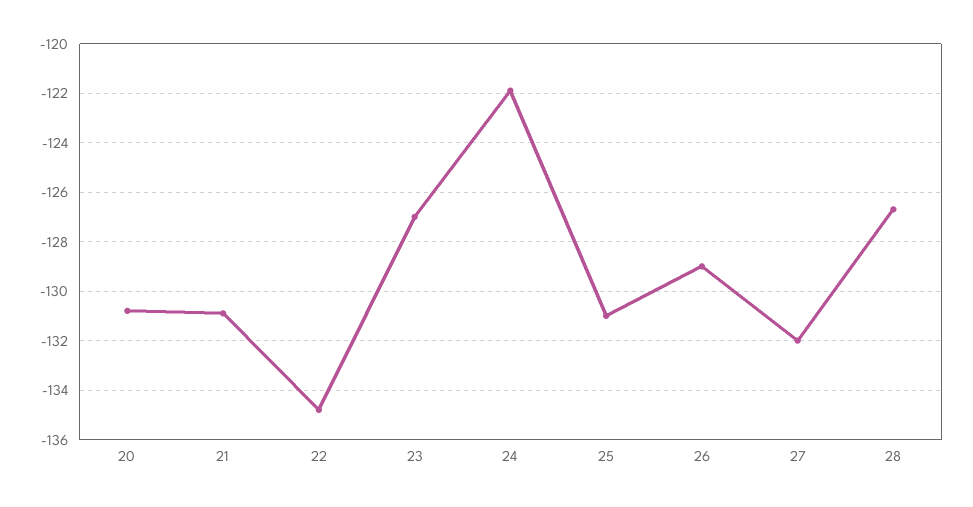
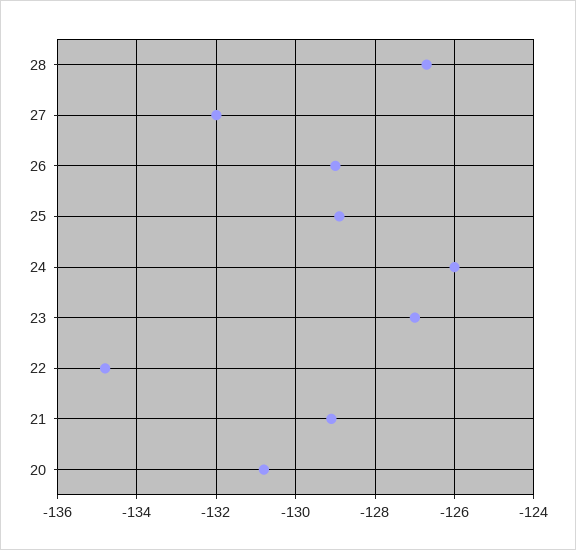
21: -131 -> -129
24: -122 -> -126
25: -131 -> -129

